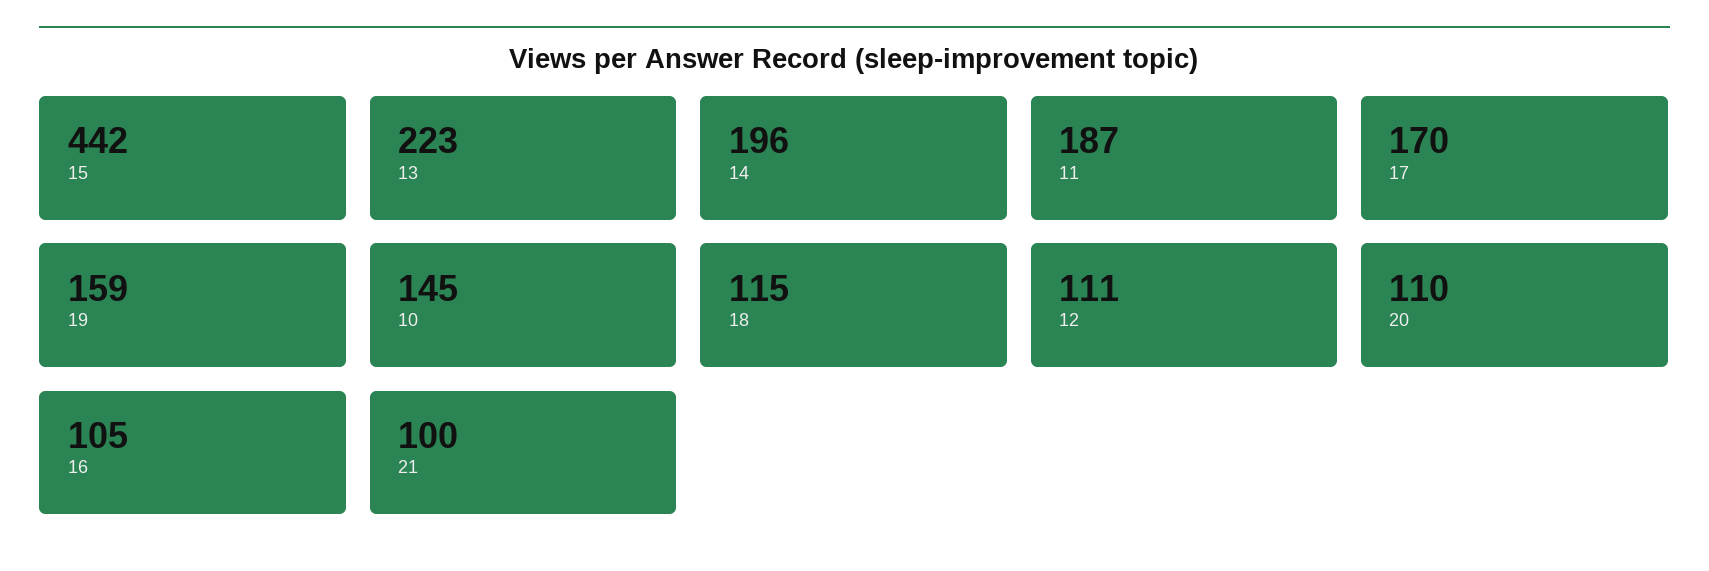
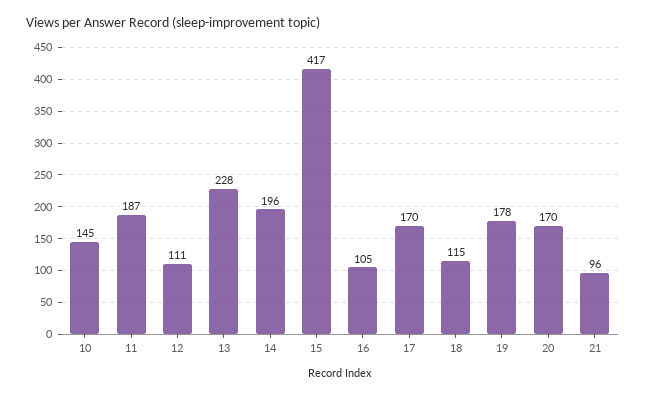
15: 442 -> 417
13: 223 -> 228
19: 159 -> 178
20: 110 -> 170
21: 100 -> 96

